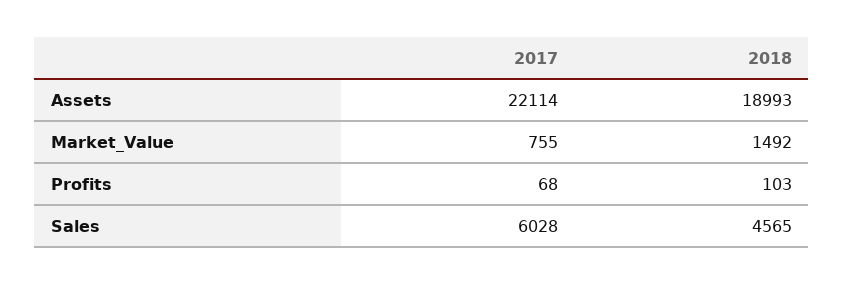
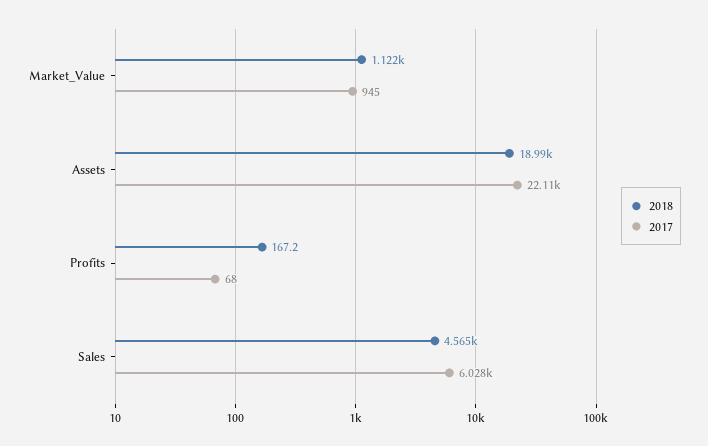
2017, Market_Value: 755 -> 945
2018, Market_Value: 1492 -> 1122
2018, Profits: 103 -> 167.2

